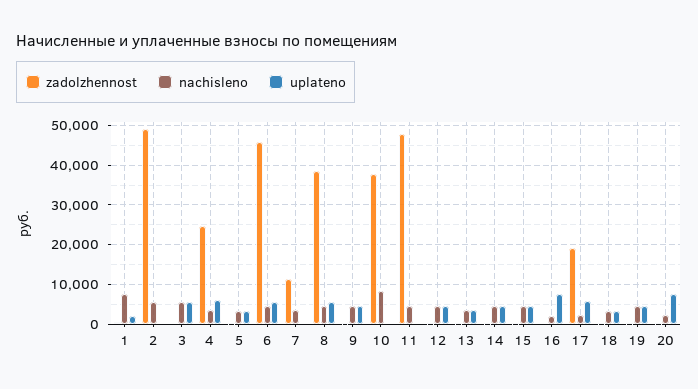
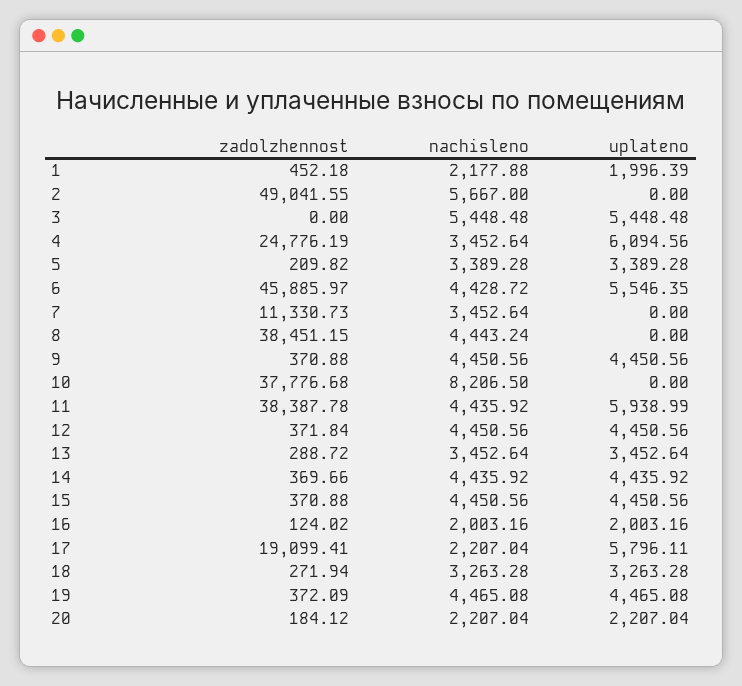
nachisleno, 1: 8000 -> 2177.88
uplateno, 8: 6000 -> 0
zadolzhennost, 11: 48000 -> 38387.78
uplateno, 11: 0 -> 5938.99
uplateno, 16: 8000 -> 2003.16
uplateno, 20: 8000 -> 2207.04

